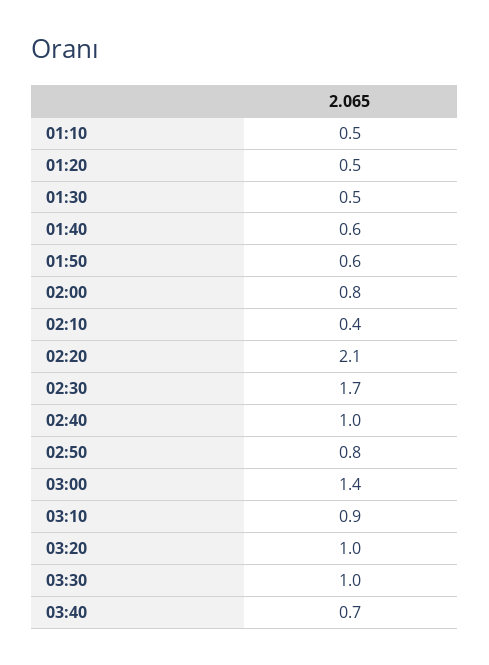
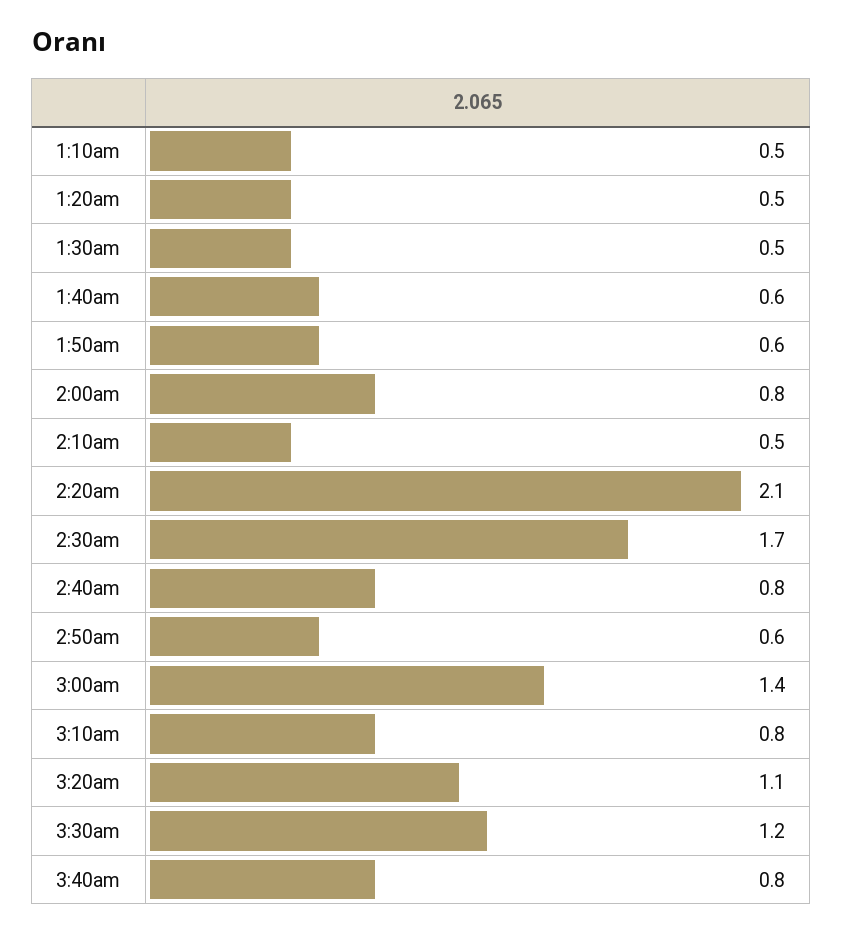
02:10: 0.4 -> 0.5
02:40: 1 -> 0.8
02:50: 0.8 -> 0.6
03:10: 0.9 -> 0.8
03:20: 1 -> 1.1
03:30: 1 -> 1.2
03:40: 0.7 -> 0.8

